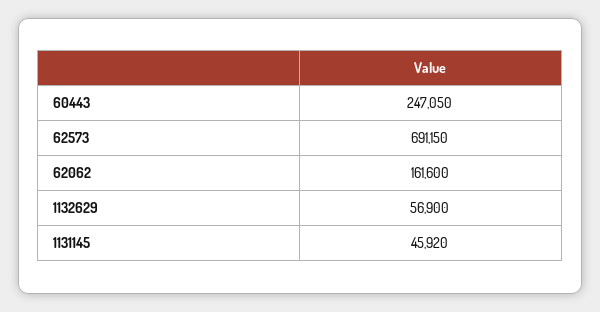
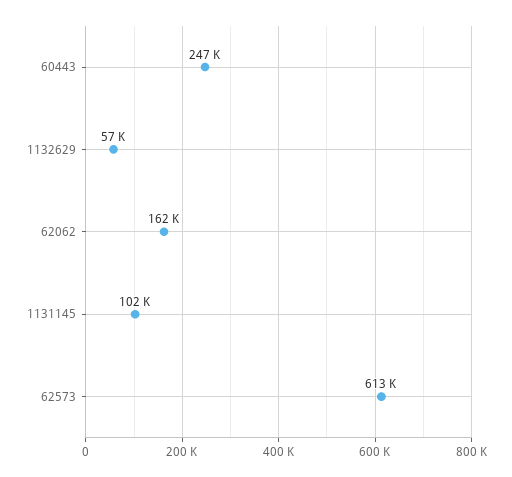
62573: 691150 -> 613000
1131145: 45920 -> 102000

